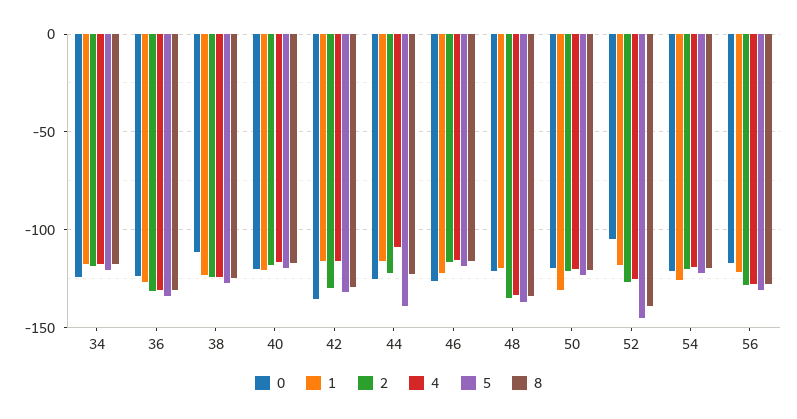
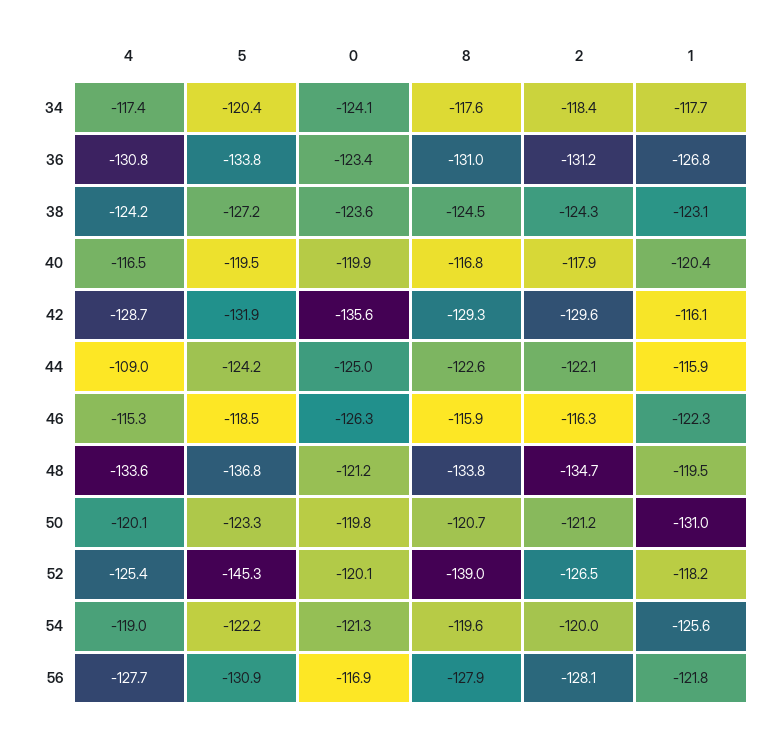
0, 38: -110 -> -123.6
4, 42: -115 -> -128.7
5, 44: -140 -> -124.2
0, 52: -105 -> -120.1

